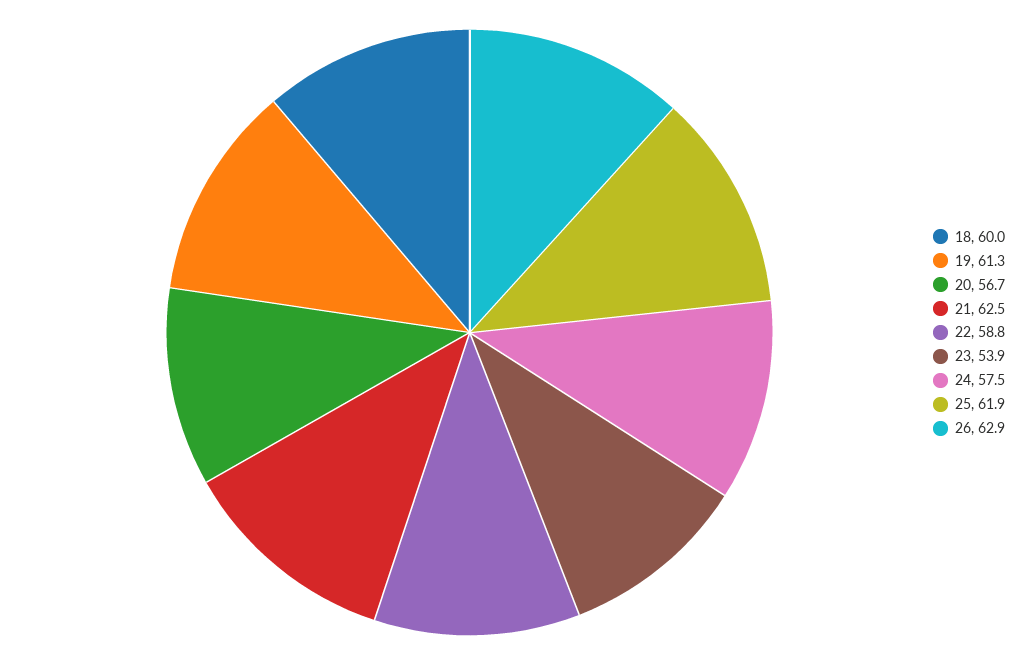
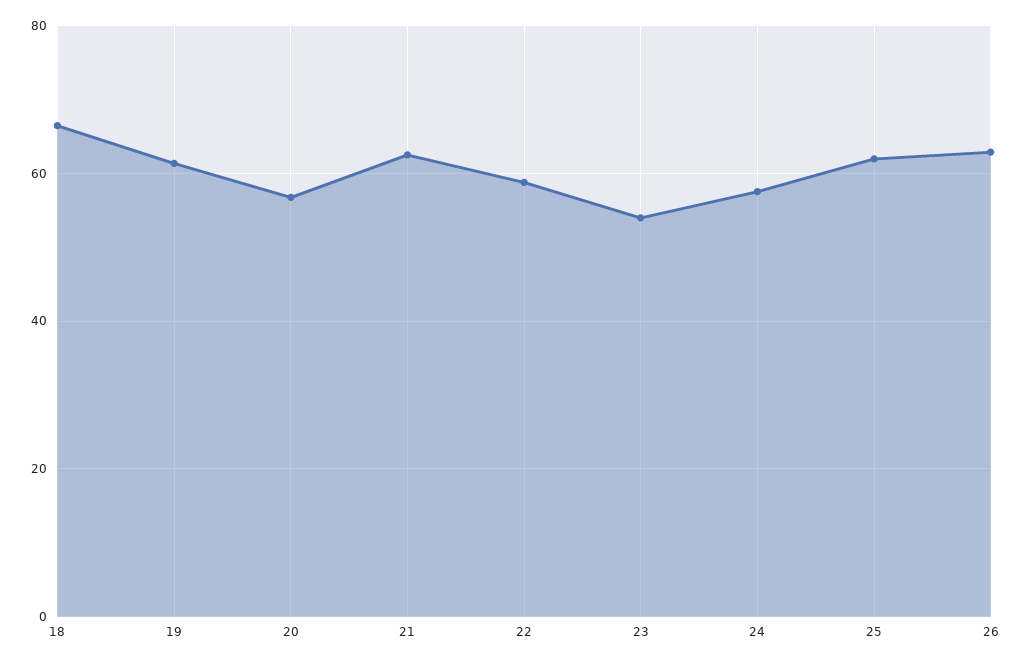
18: 60 -> 66

